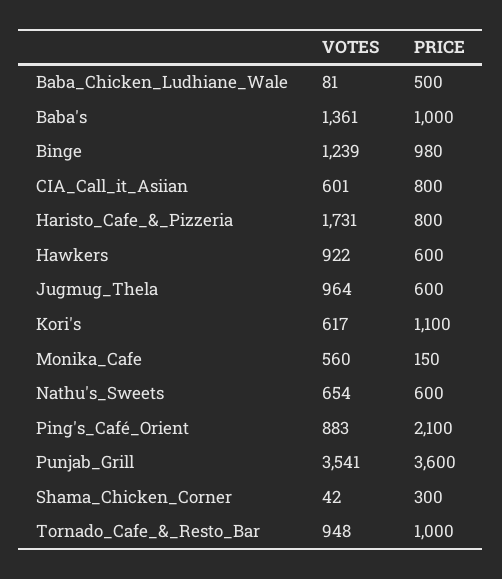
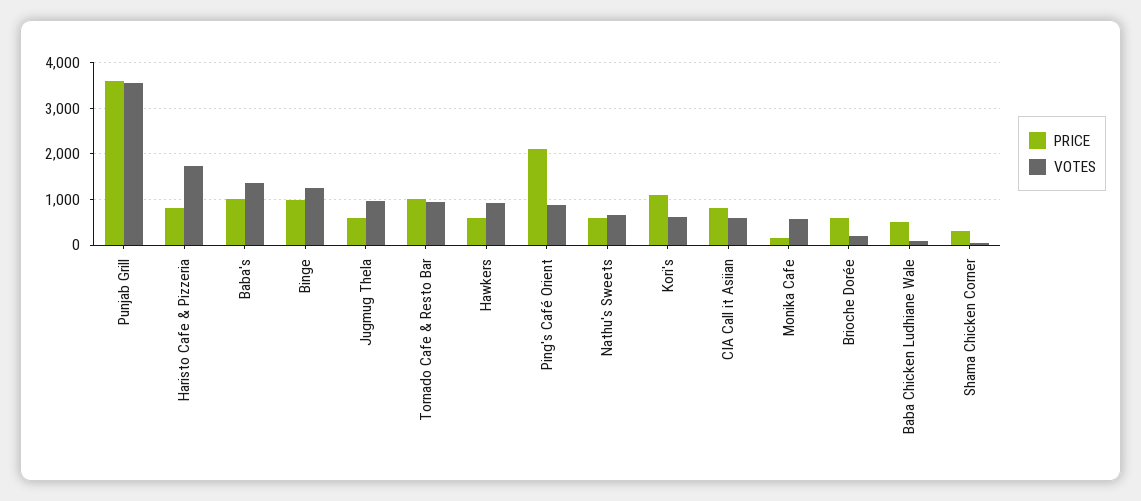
PRICE, Brioche Dorée: none -> 600
VOTES, Brioche Dorée: none -> 200

